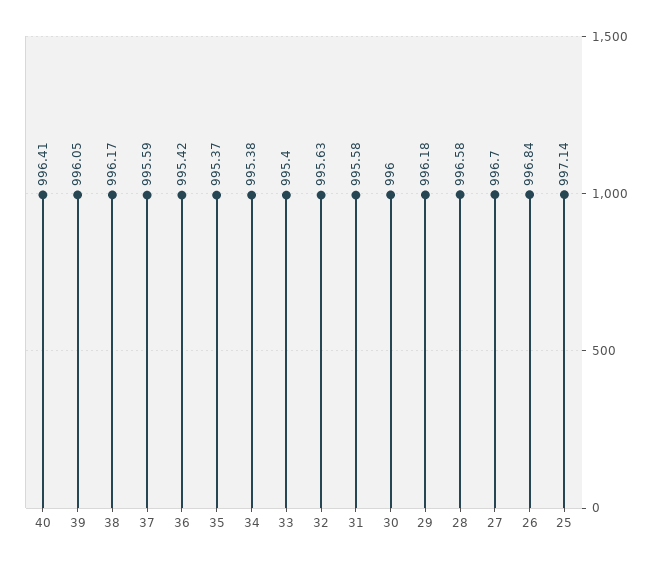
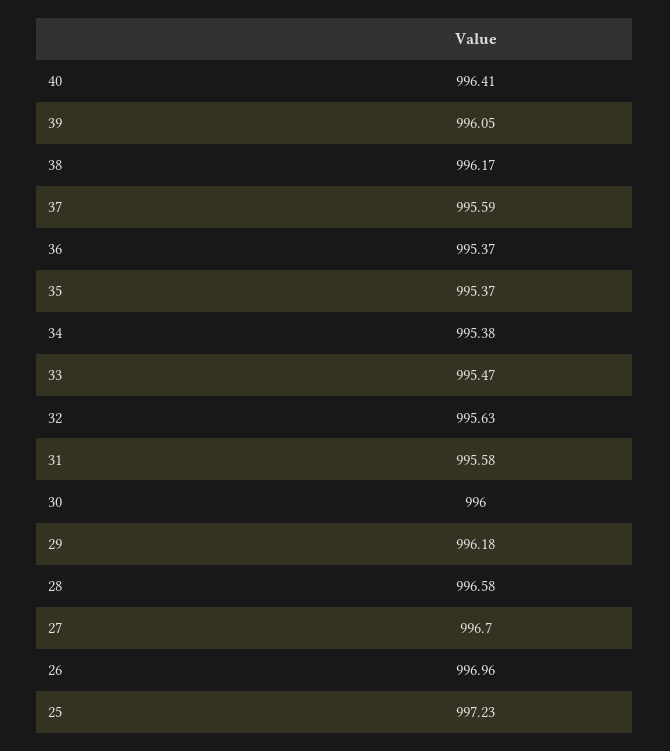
36: 995.42 -> 995.37
33: 995.4 -> 995.47
26: 996.84 -> 996.96
25: 997.14 -> 997.23

